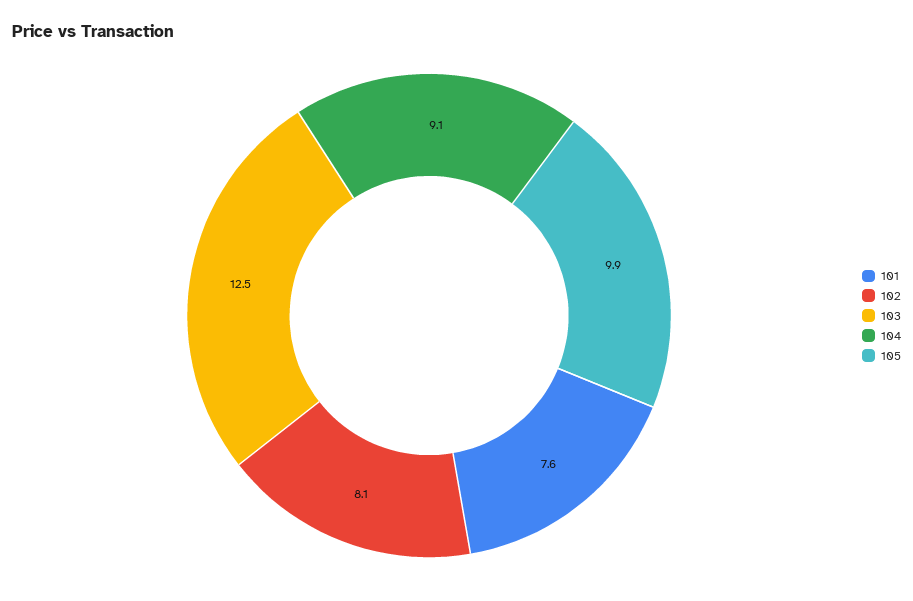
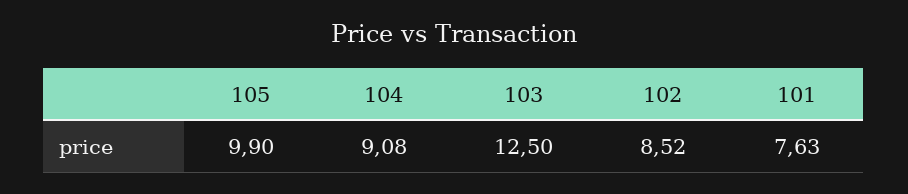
102: 8.1 -> 8.52

